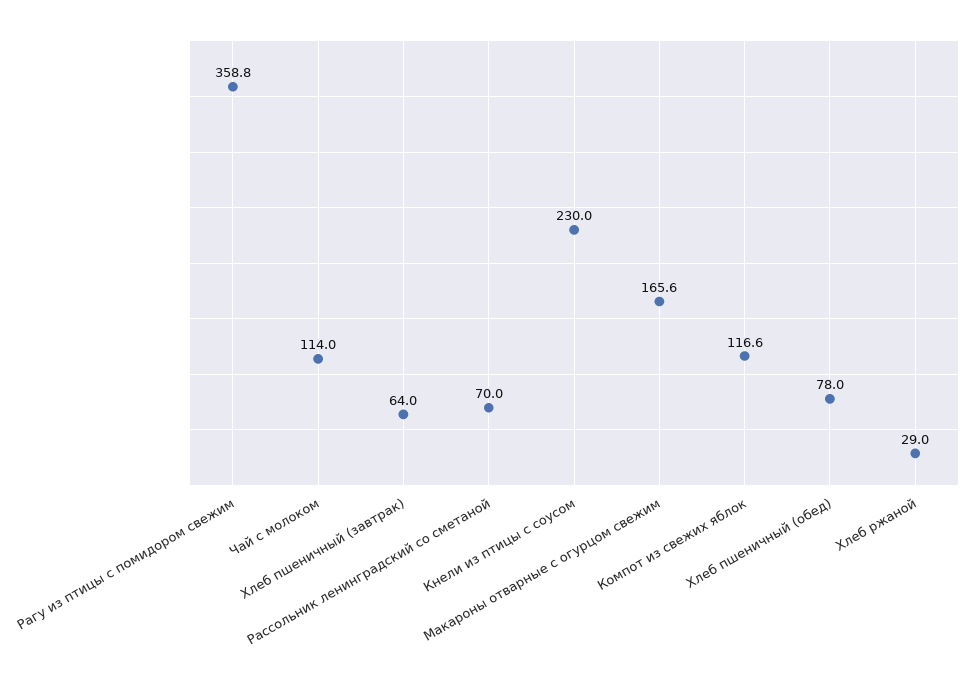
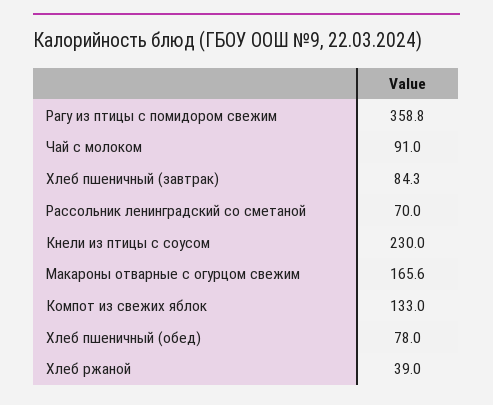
Чай с молоком: 114 -> 91
Хлеб пшеничный (завтрак): 64 -> 84.3
Компот из свежих яблок: 116.6 -> 133
Хлеб ржаной: 29 -> 39

